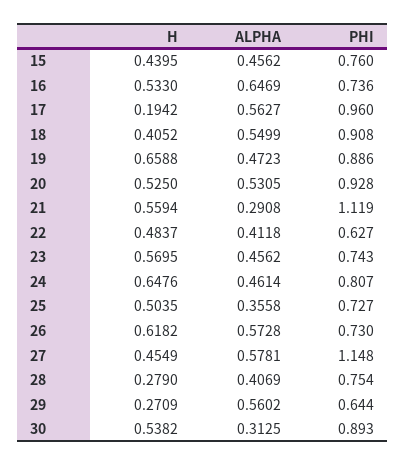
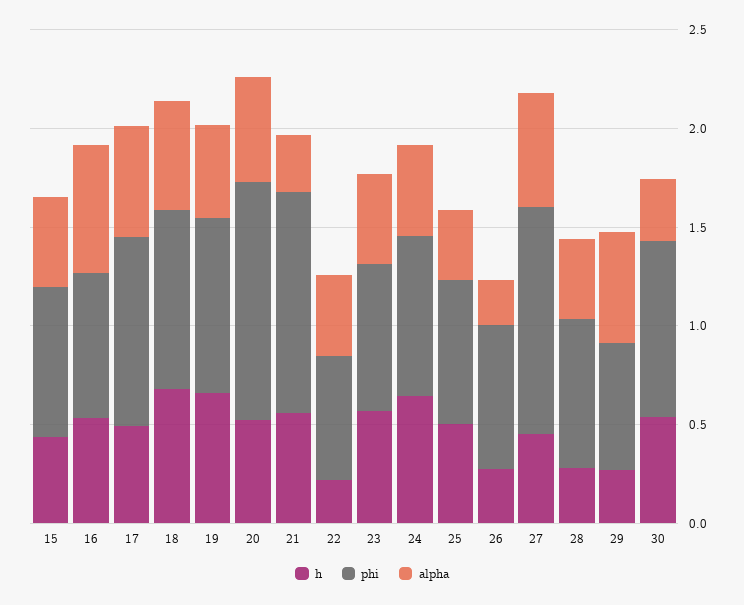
H, 17: 0.1942 -> 0.5
H, 18: 0.4052 -> 0.7
PHI, 20: 0.928 -> 1.2
H, 22: 0.4837 -> 0.2
H, 26: 0.6182 -> 0.3
ALPHA, 26: 0.5728 -> 0.2

